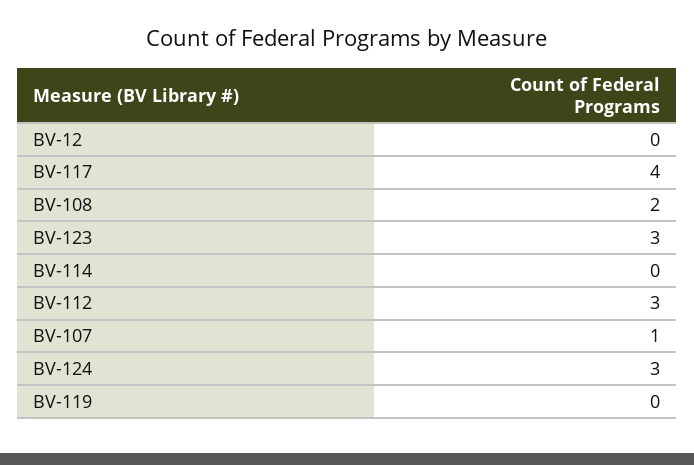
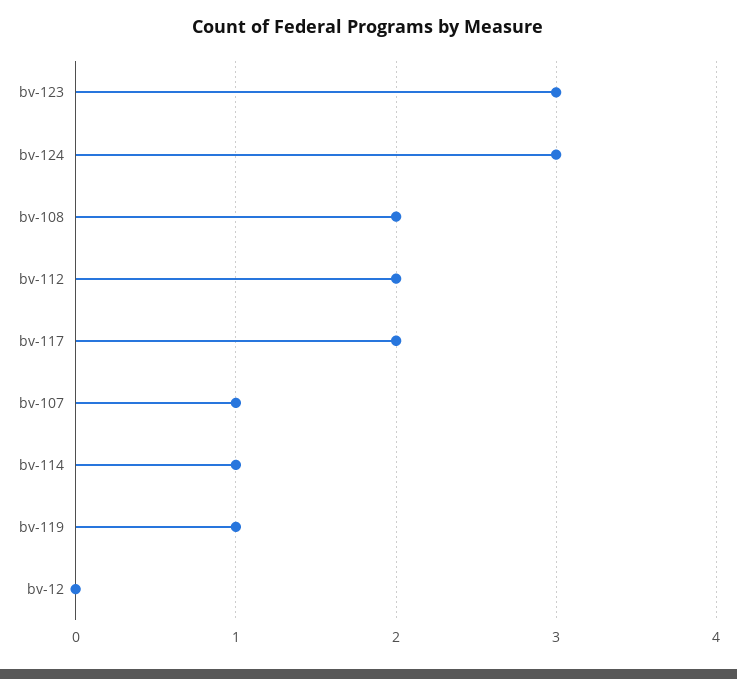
BV-117: 4 -> 2
BV-114: 0 -> 1
BV-112: 3 -> 2
BV-119: 0 -> 1

